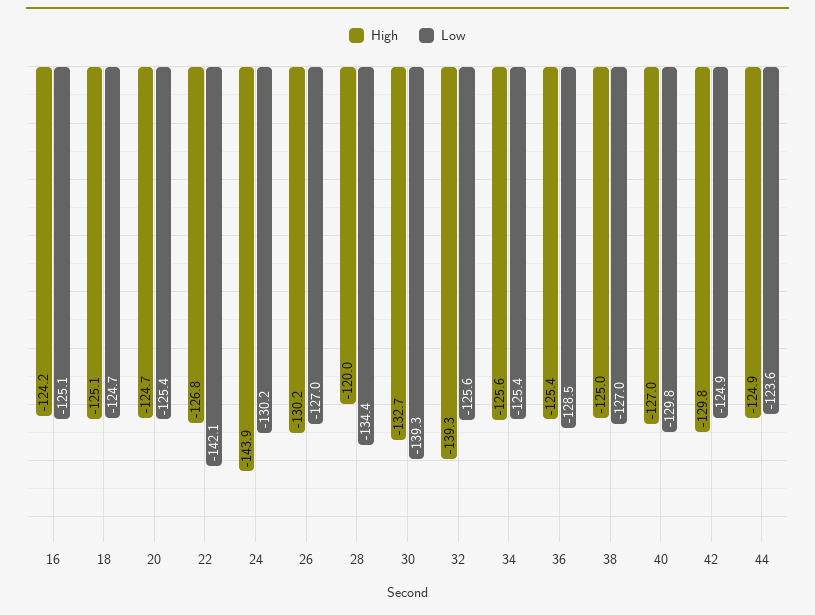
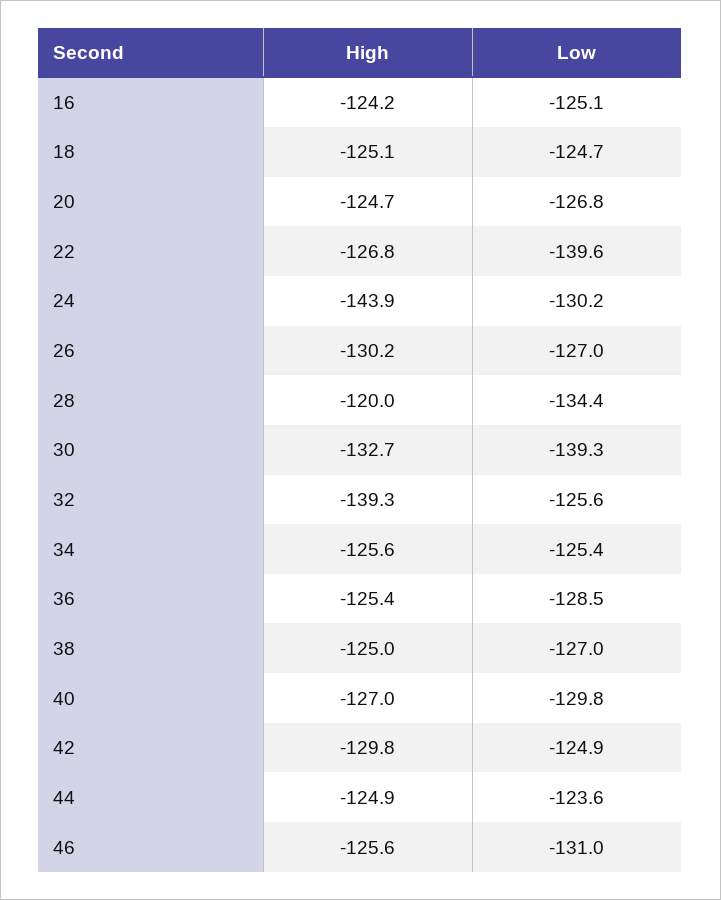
Low, 20: -125.4 -> -126.8
Low, 22: -142.1 -> -139.6
High, 46: none -> -125.6
Low, 46: none -> -131

